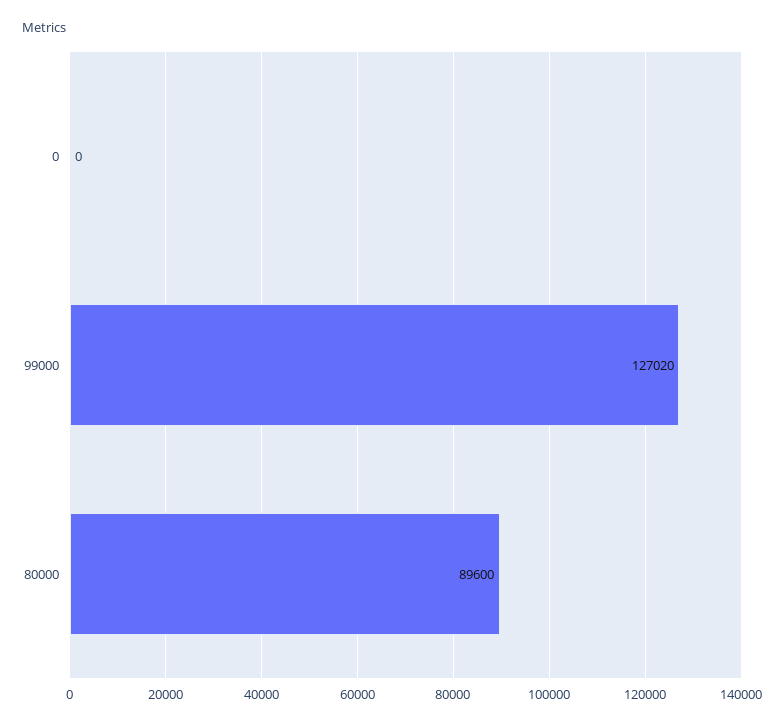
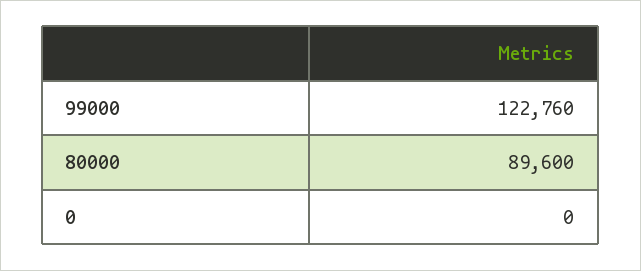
99000: 127020 -> 122760

